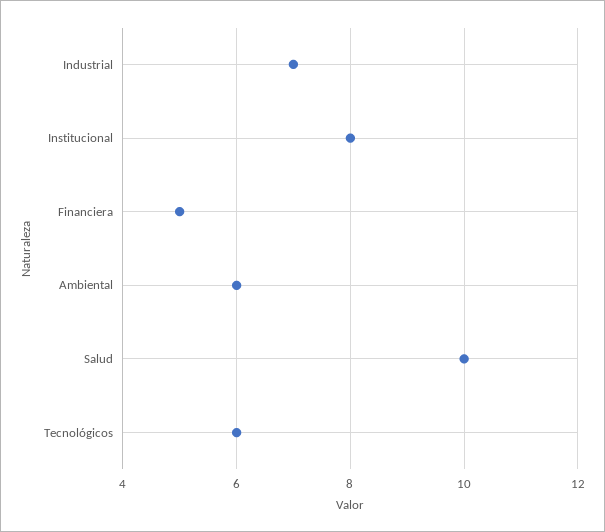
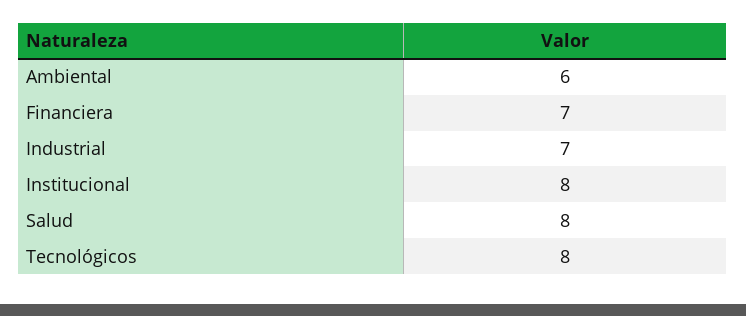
Financiera: 5 -> 7
Salud: 10 -> 8
Tecnológicos: 6 -> 8

